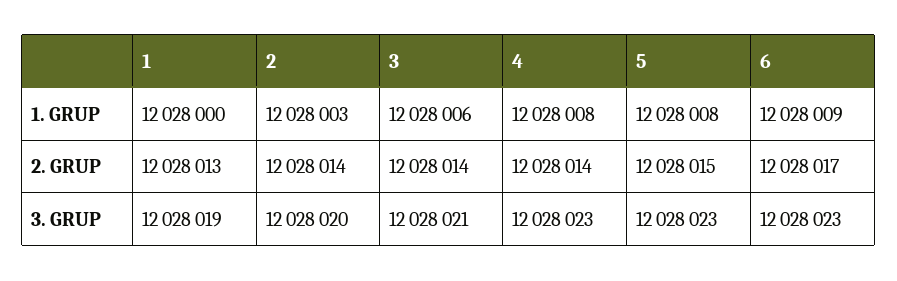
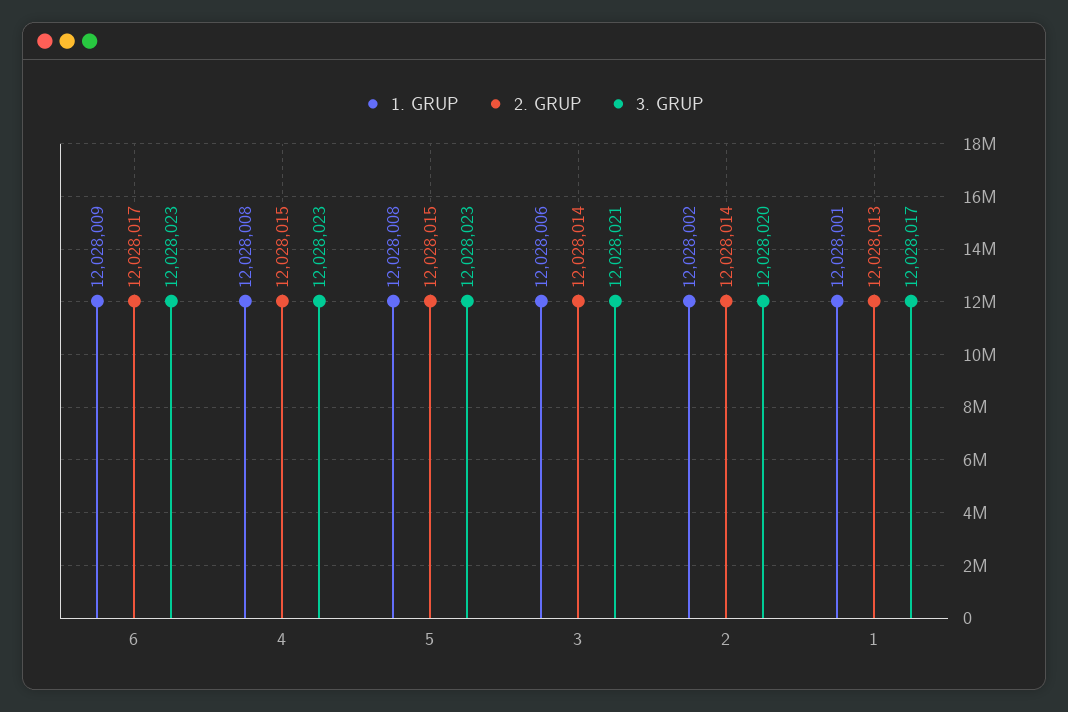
1. GRUP, 1: 12028000 -> 12028001
1. GRUP, 2: 12028003 -> 12028002
2. GRUP, 4: 12028014 -> 12028015
3. GRUP, 1: 12028019 -> 12028017

